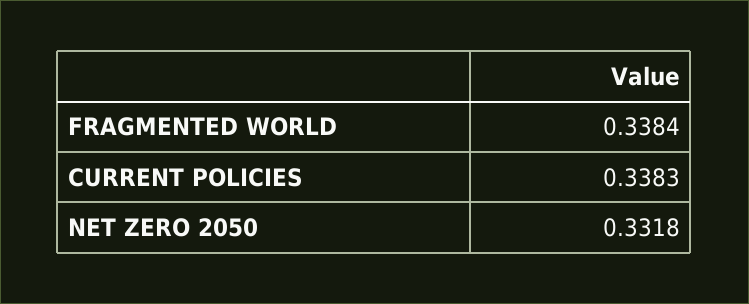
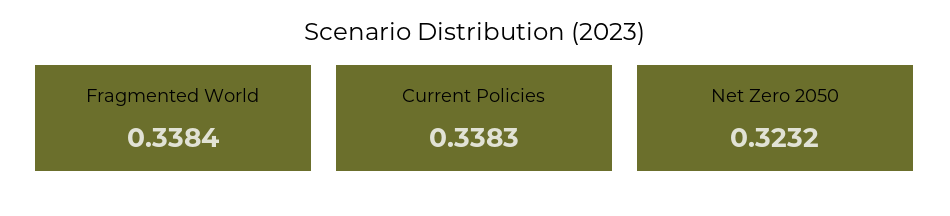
NET ZERO 2050: 0.3318 -> 0.3232

